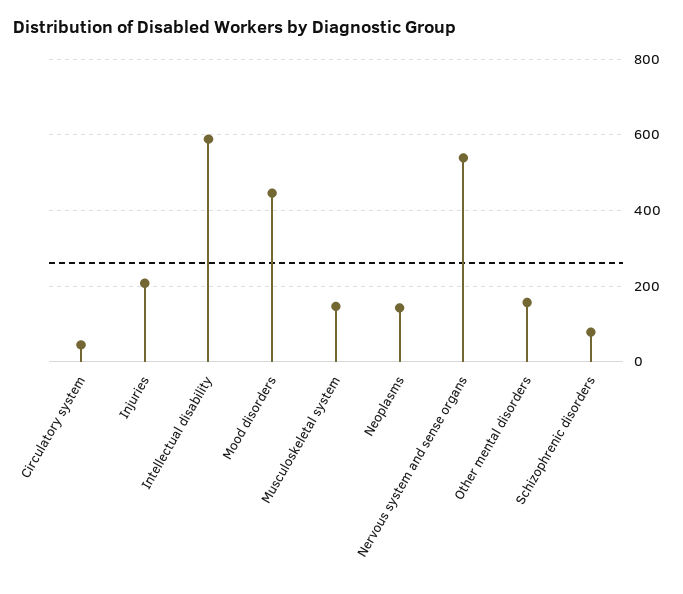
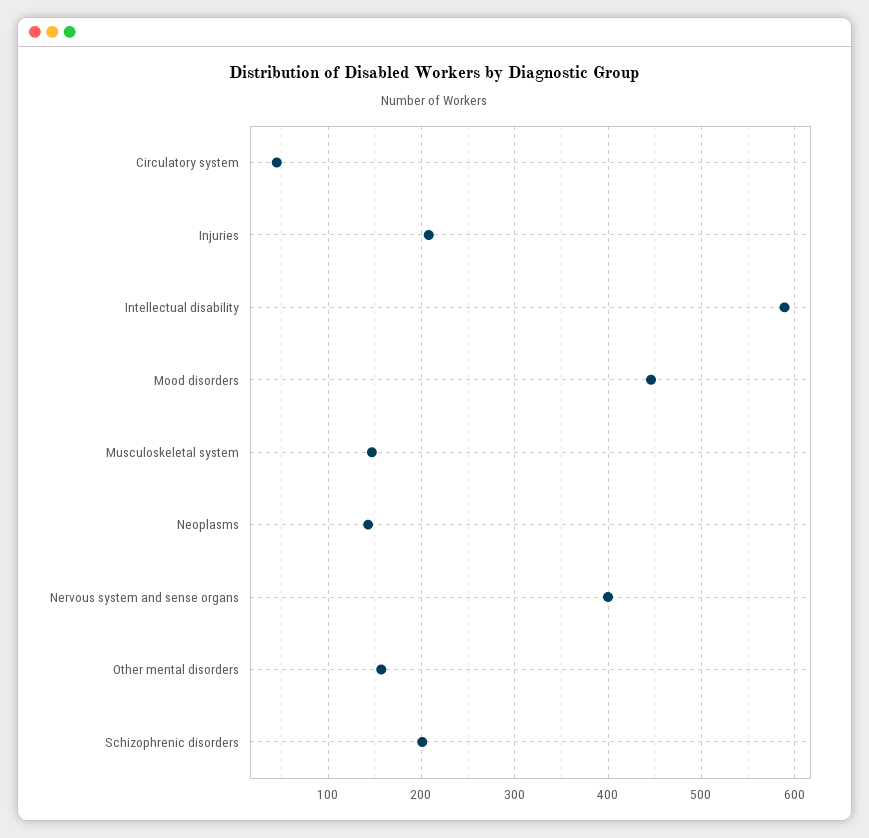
Nervous system and sense organs: 540 -> 400
Schizophrenic disorders: 80 -> 200

